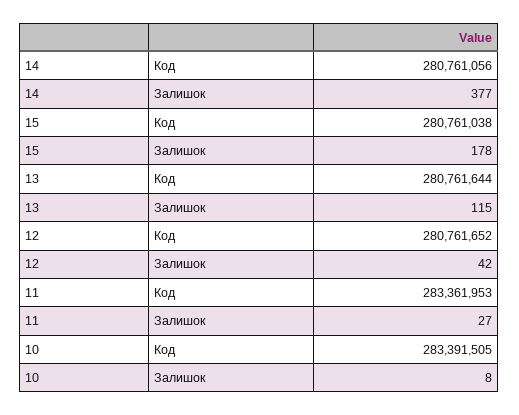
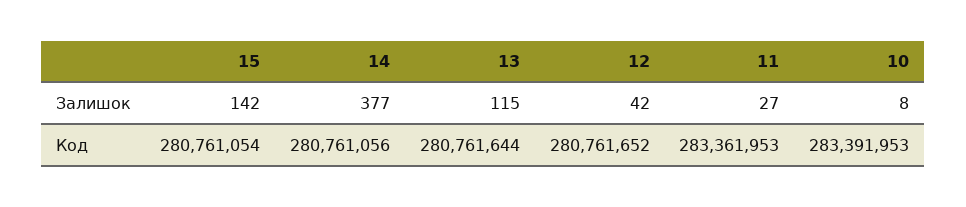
15, Код: 280761038 -> 280761054
15, Залишок: 178 -> 142
10, Код: 283391505 -> 283391953

